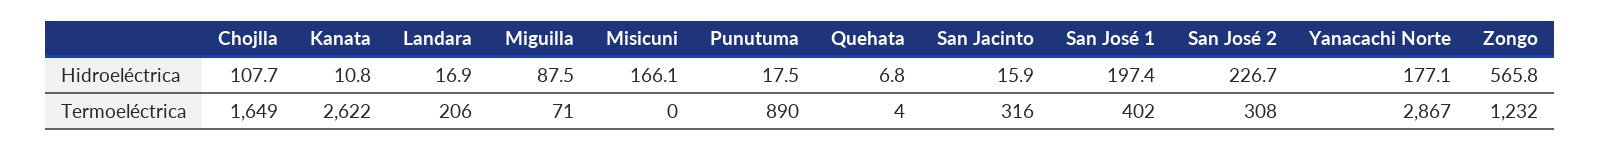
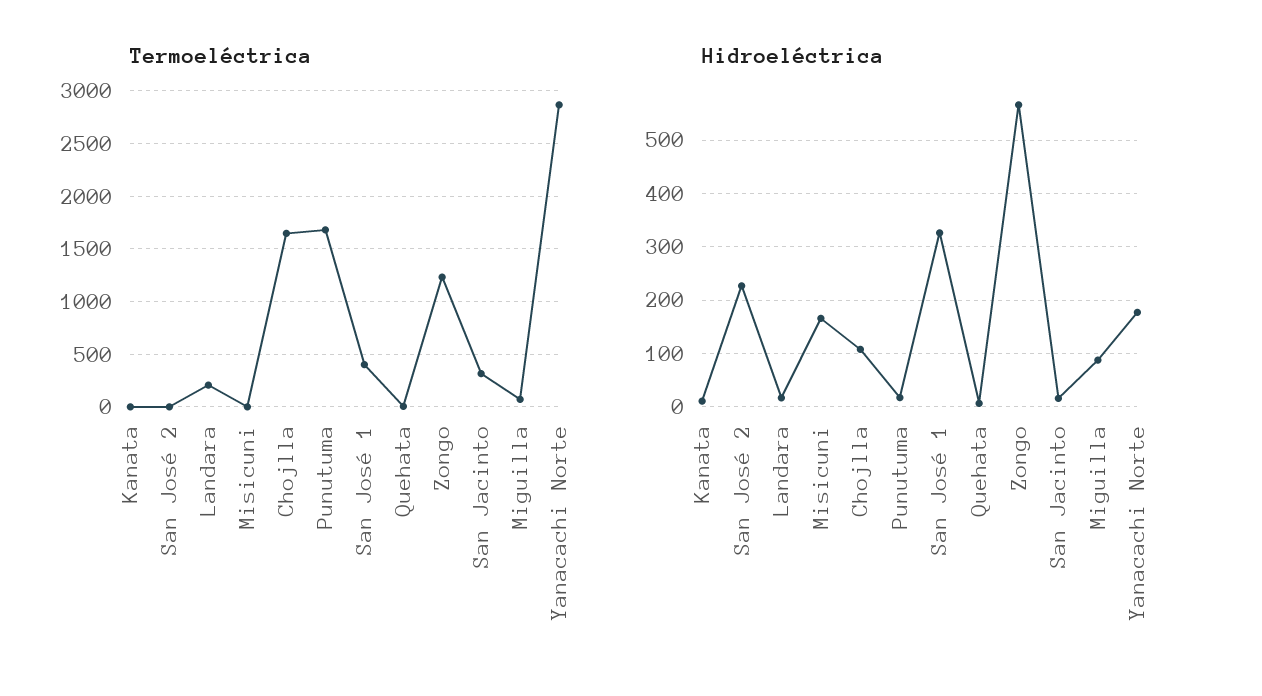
Hidroeléctrica, San José 1: 197.4 -> 320
Termoeléctrica, Kanata: 2622 -> 0
Termoeléctrica, Punutuma: 890 -> 1700
Termoeléctrica, San José 2: 308 -> 0

